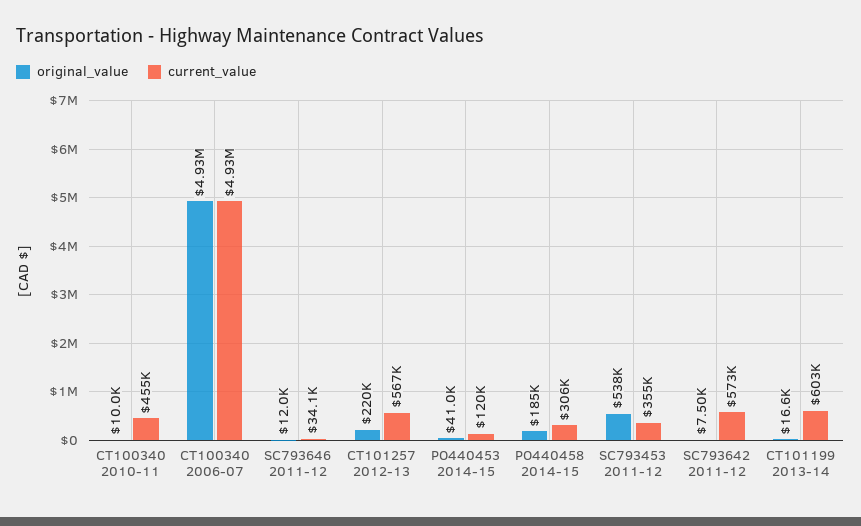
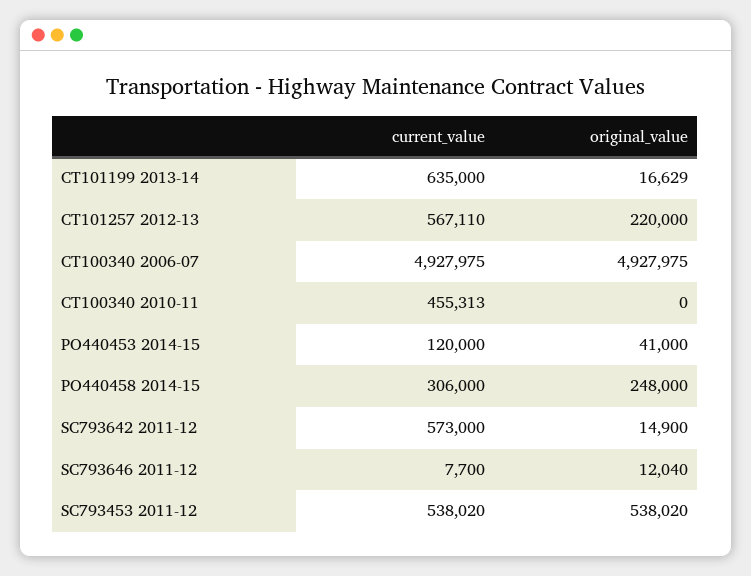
original_value, CT100340 2010-11: 10000 -> 0
current_value, SC793646 2011-12: 34100 -> 7700
original_value, PO440458 2014-15: 185000 -> 248000
current_value, SC793453 2011-12: 355000 -> 538020
original_value, SC793642 2011-12: 7500 -> 14900
current_value, CT101199 2013-14: 603000 -> 635000

